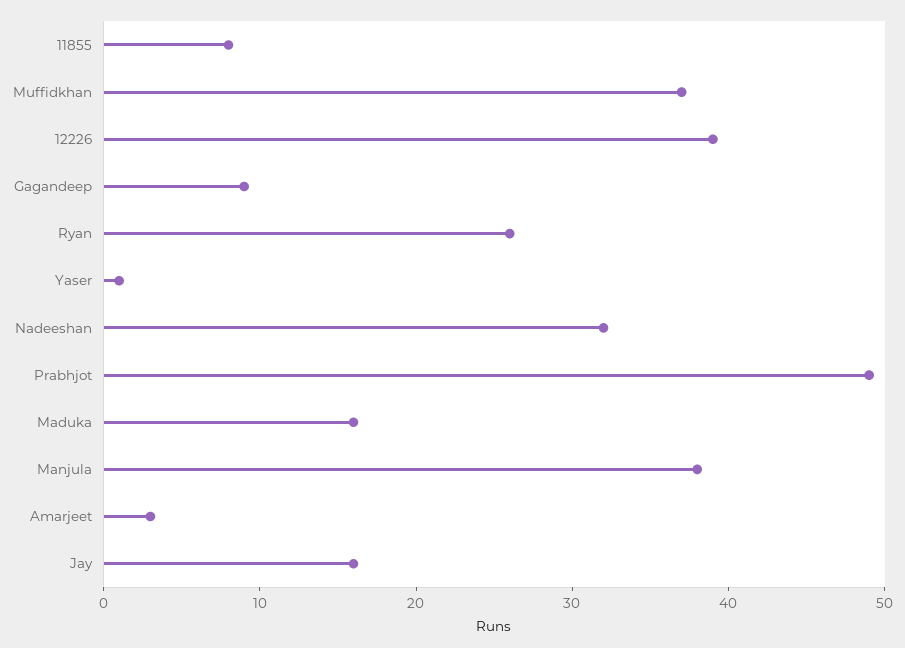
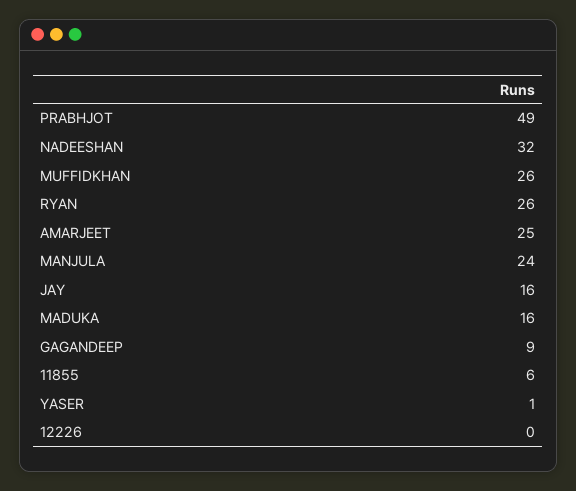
11855: 8 -> 6
Muffidkhan: 37 -> 26
12226: 39 -> 0
Manjula: 38 -> 24
Amarjeet: 3 -> 25

